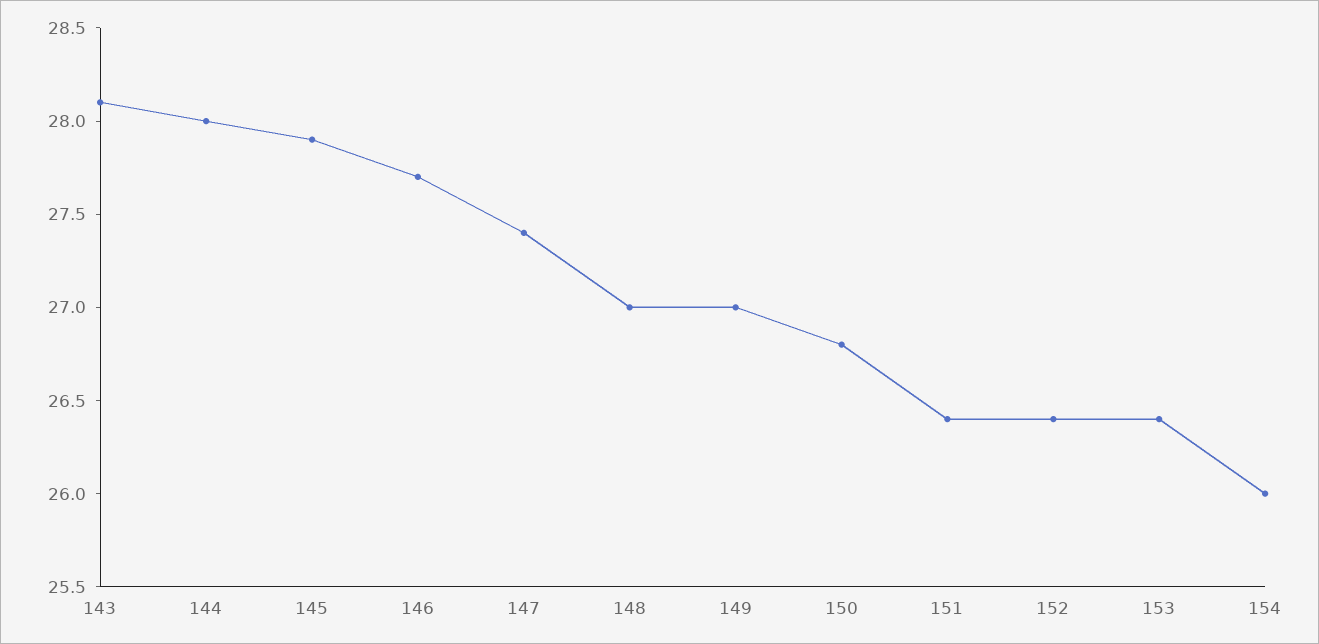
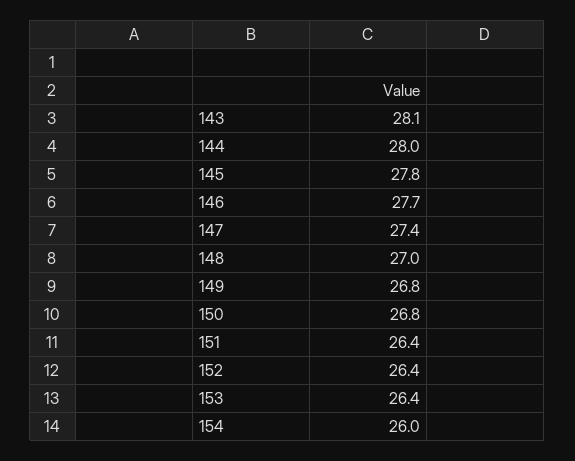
145: 27.9 -> 27.8
149: 27 -> 26.8

